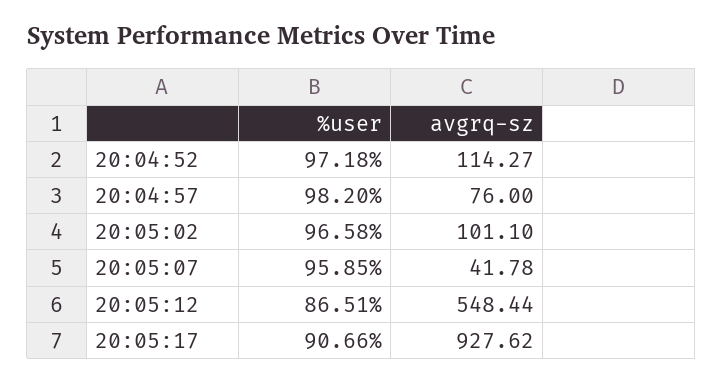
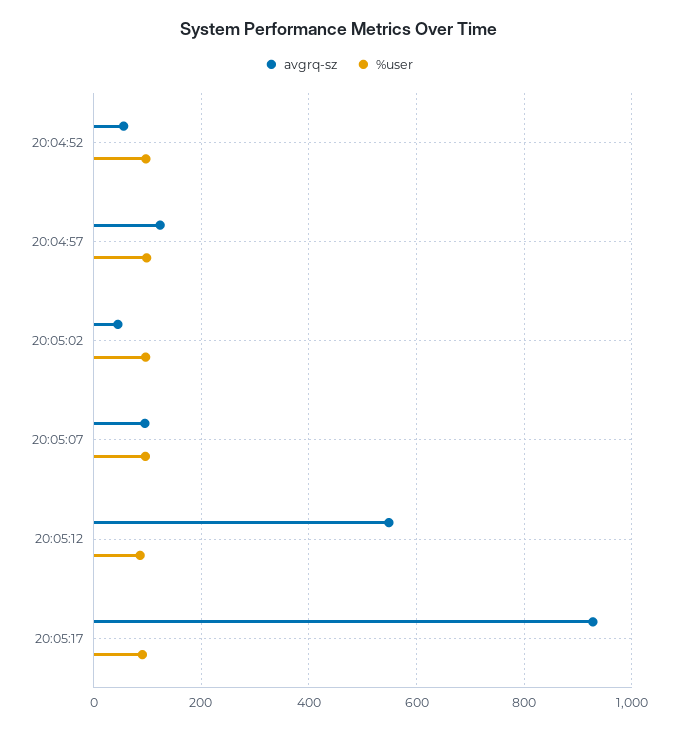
avgrq-sz, 20:04:52: 114.27 -> 60
avgrq-sz, 20:04:57: 76 -> 120
avgrq-sz, 20:05:02: 101.1 -> 40
avgrq-sz, 20:05:07: 41.78 -> 100

